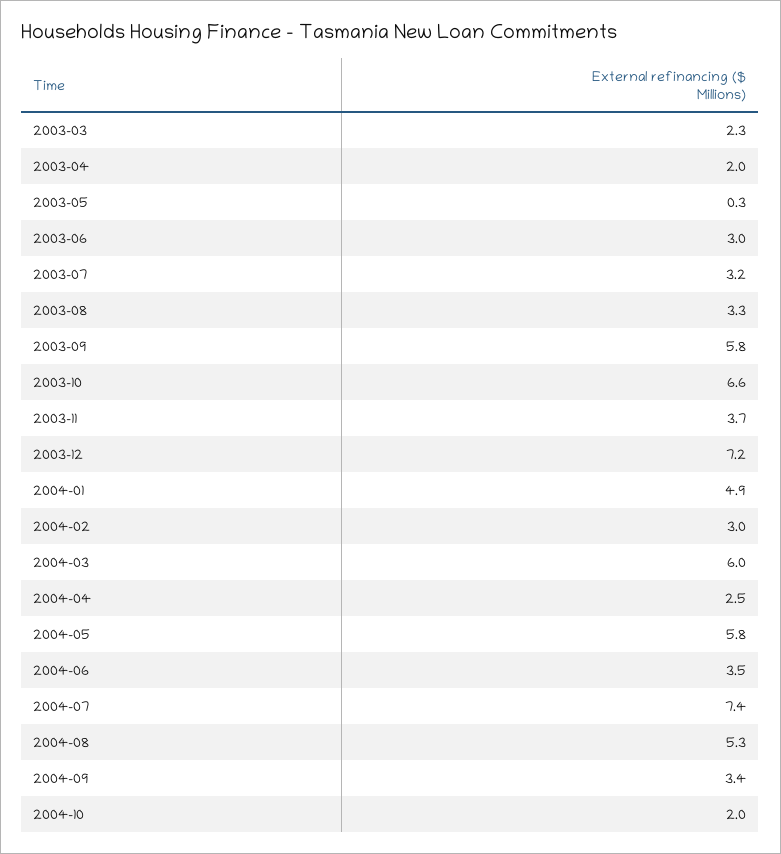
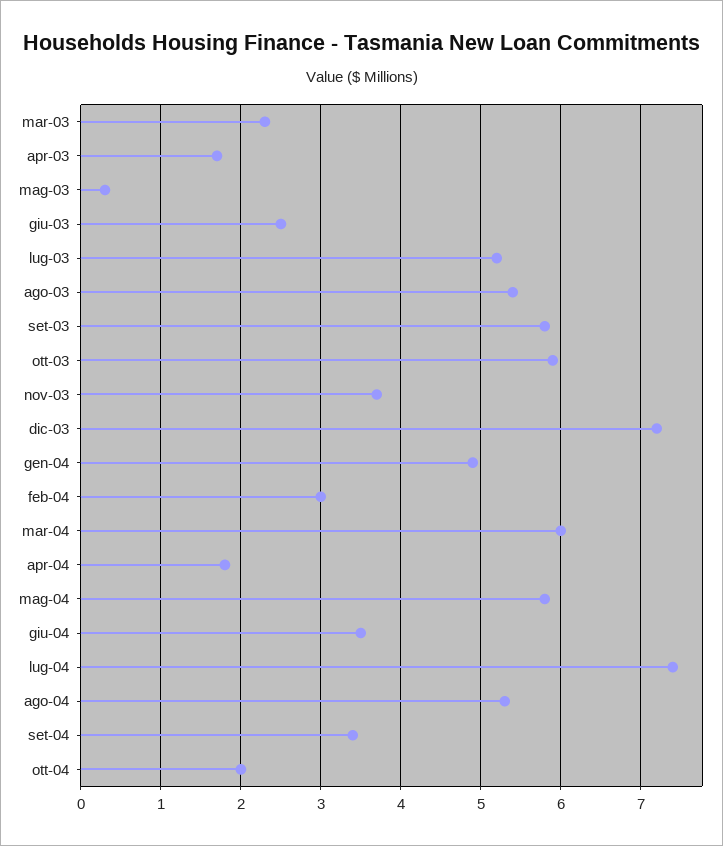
2003-04: 2 -> 1.7
2003-06: 3 -> 2.5
2003-07: 3.2 -> 5.2
2003-08: 3.3 -> 5.4
2003-10: 6.6 -> 5.9
2004-04: 2.5 -> 1.8

